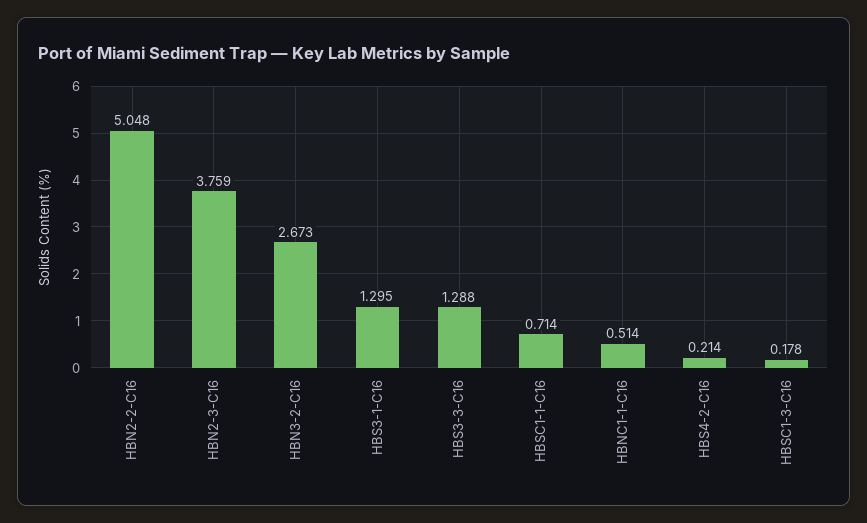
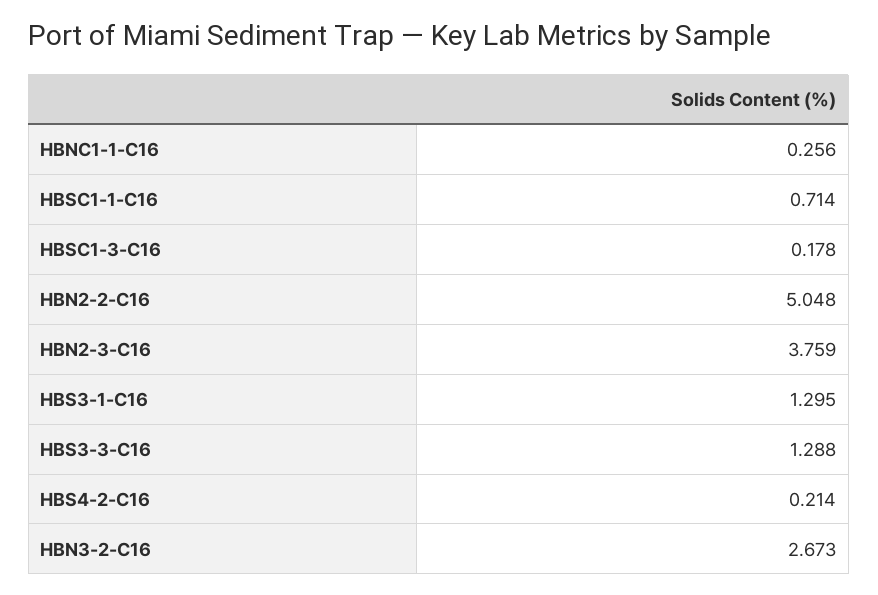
HBNC1-1-C16: 0.514 -> 0.256

